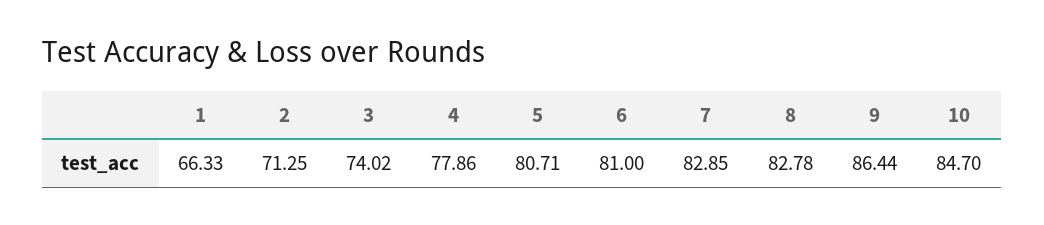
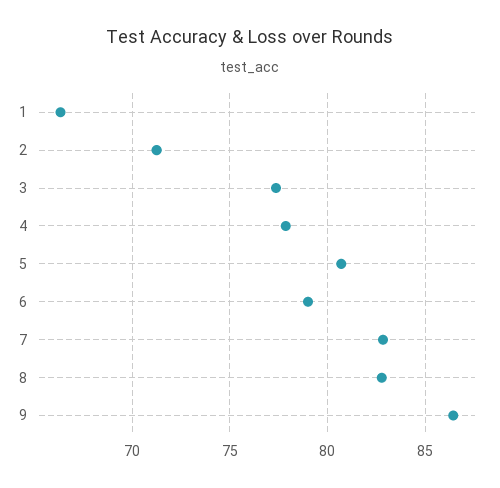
3: 74.02 -> 77.5
6: 81 -> 79
10: 84.7 -> none

